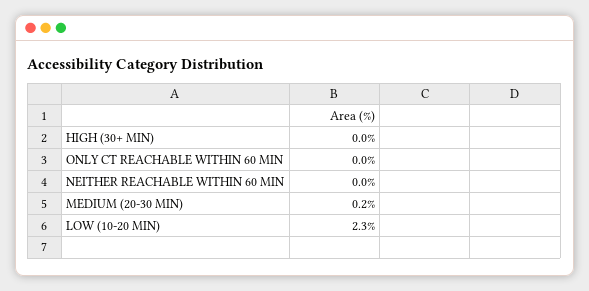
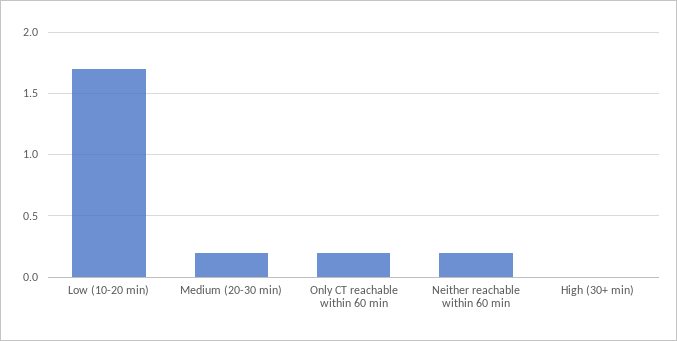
ONLY CT REACHABLE WITHIN 60 MIN: 0 -> 0.2
NEITHER REACHABLE WITHIN 60 MIN: 0 -> 0.2
LOW (10-20 MIN): 2.3 -> 1.7

